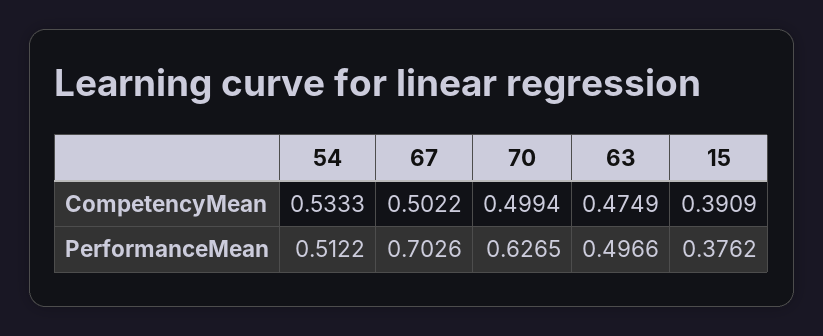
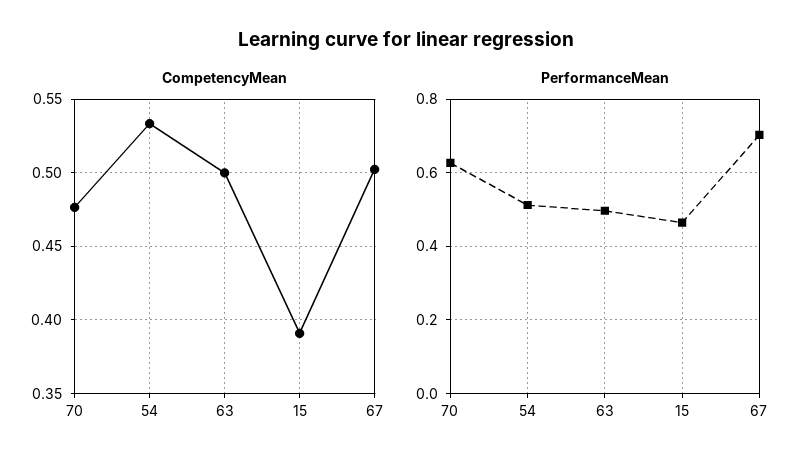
CompetencyMean, 70: 0.4994 -> 0.475
CompetencyMean, 63: 0.4749 -> 0.5
PerformanceMean, 15: 0.3762 -> 0.46

